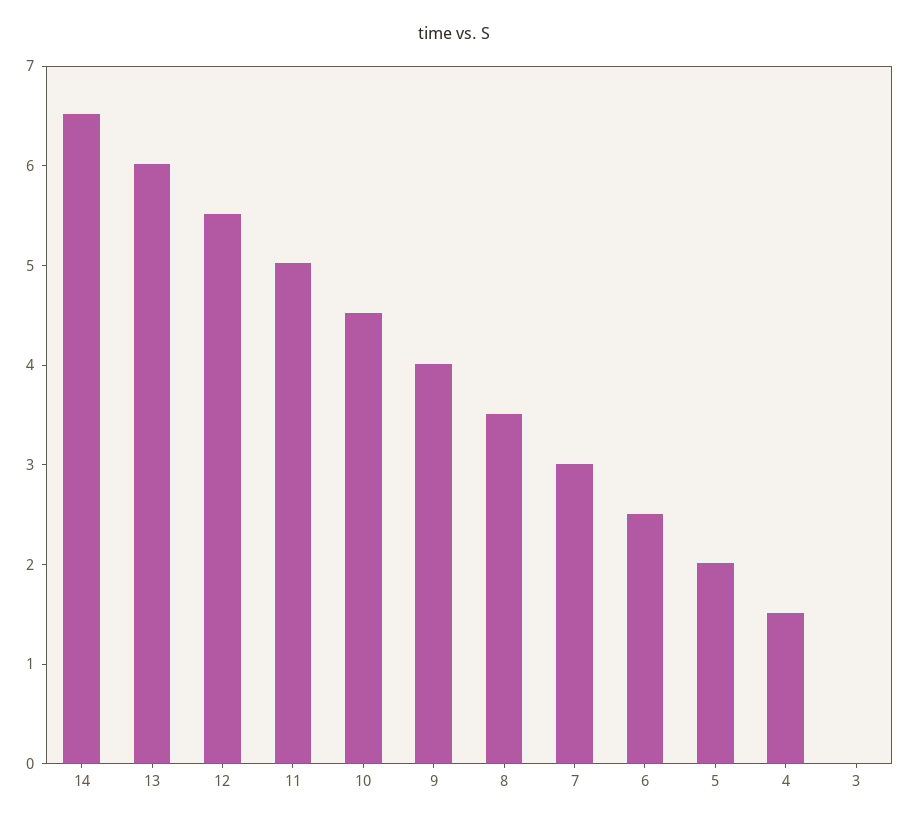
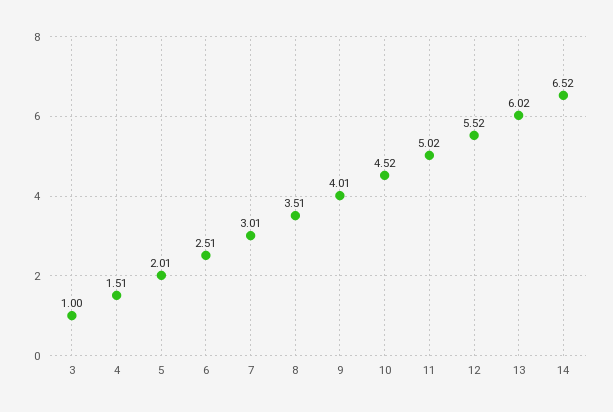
3: 0 -> 1

